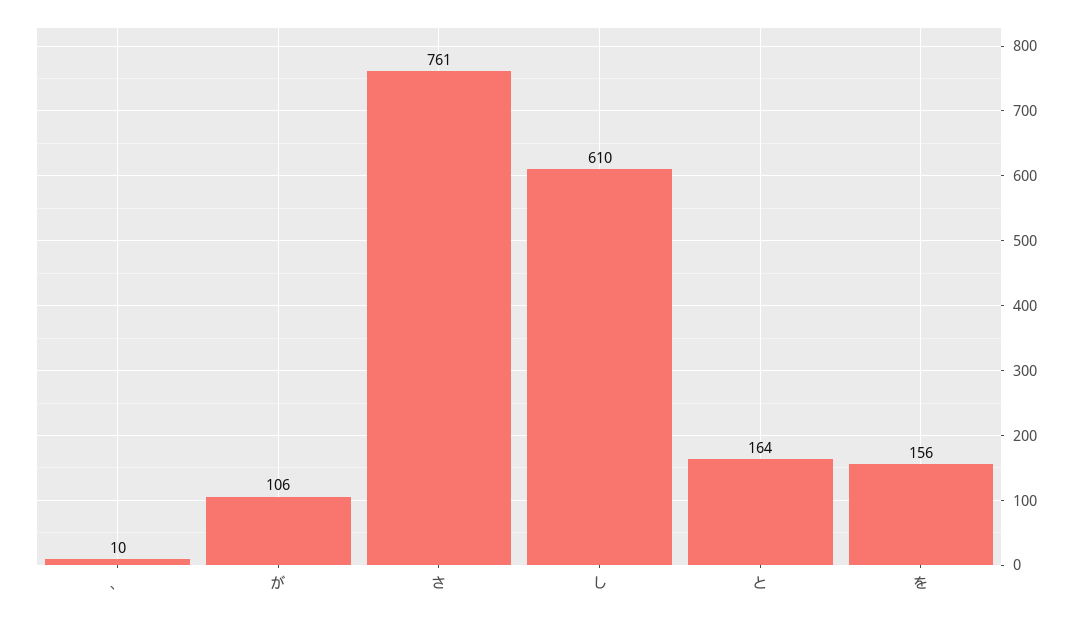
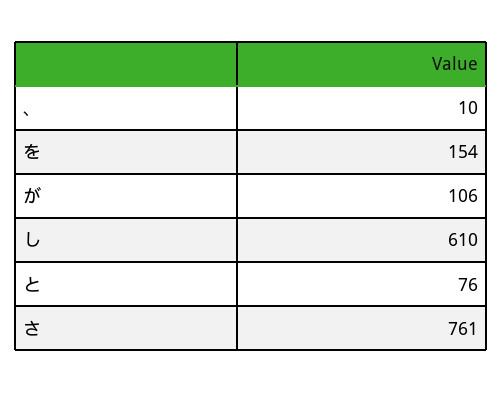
と: 164 -> 76
を: 156 -> 154

